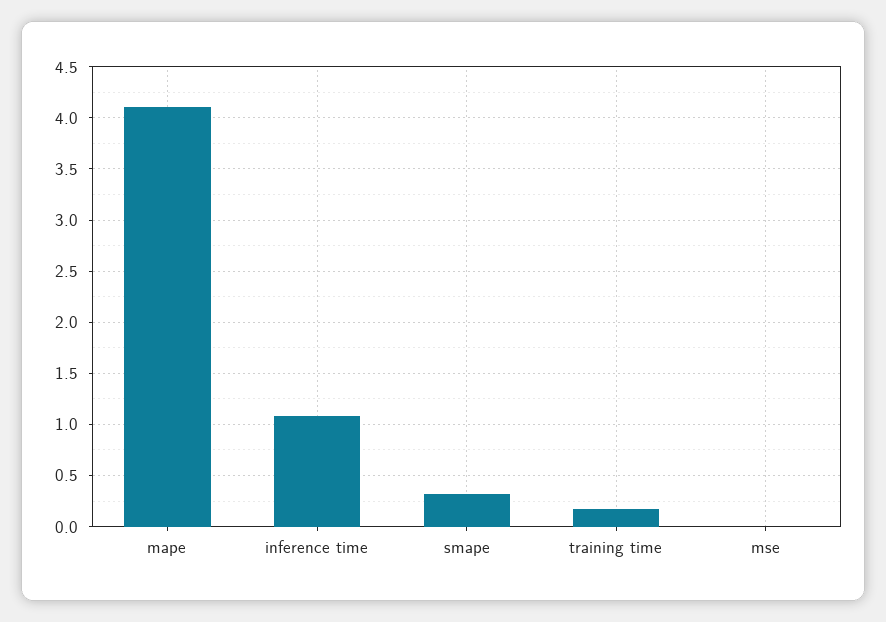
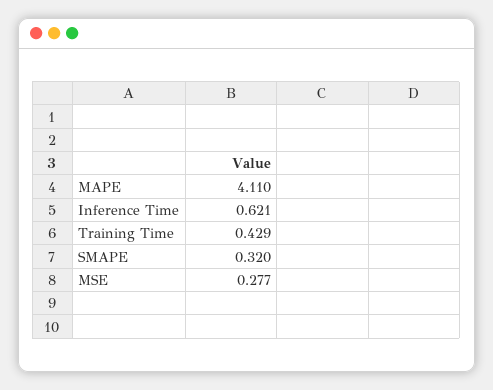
inference time: 1.1 -> 0.621
training time: 0.2 -> 0.429
mse: 0 -> 0.277

